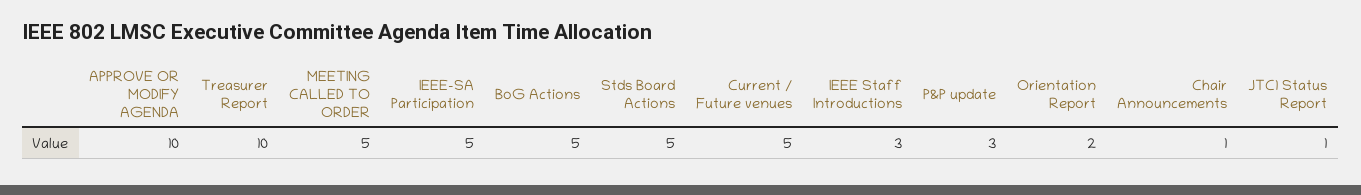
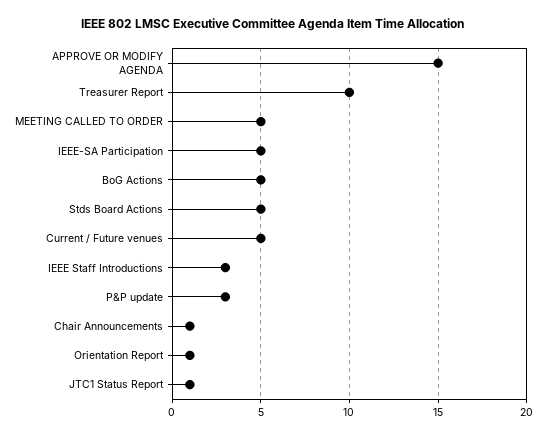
APPROVE OR MODIFY AGENDA: 10 -> 15
Orientation Report: 2 -> 1

